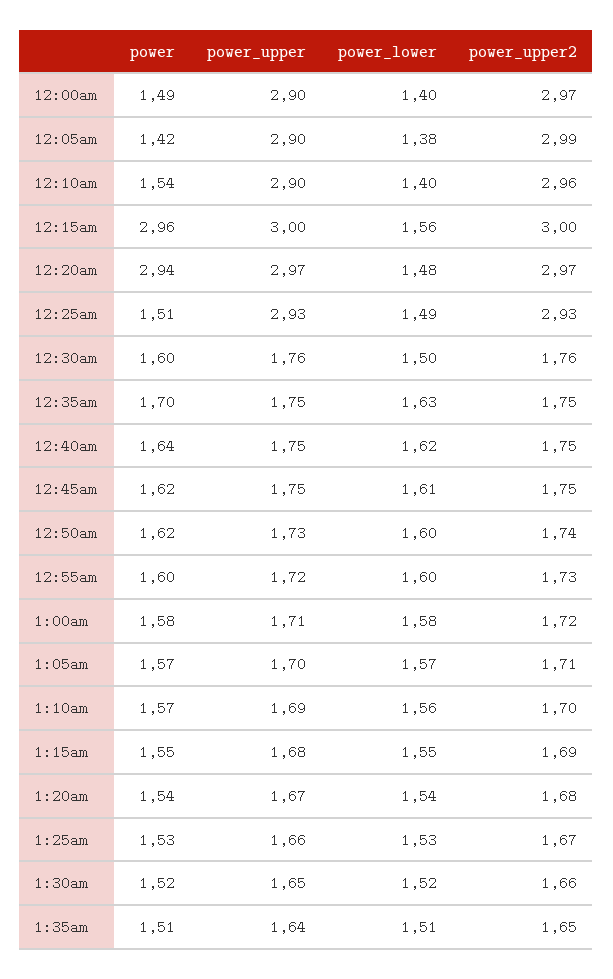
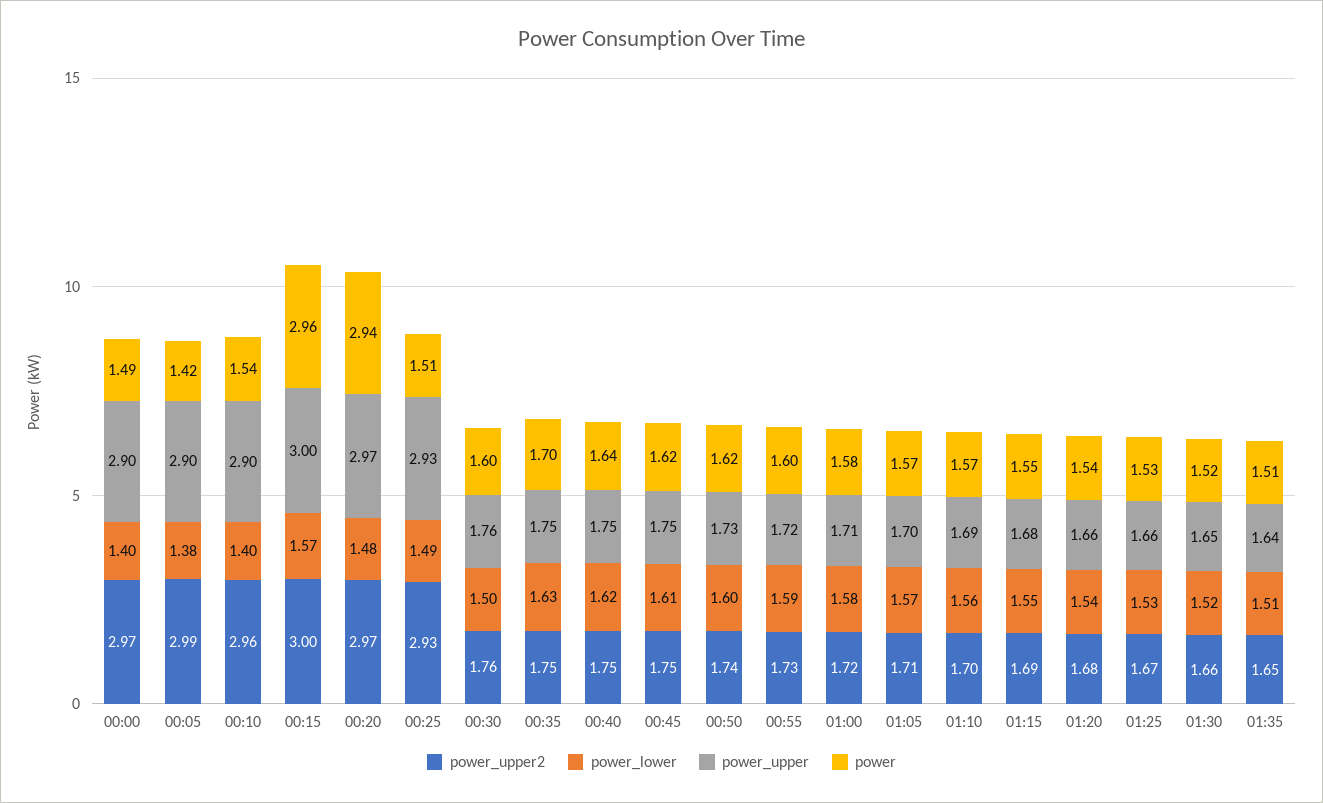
power_lower, 12:15am: 1.56 -> 1.57
power_lower, 12:55am: 1.6 -> 1.59
power_upper, 1:20am: 1.67 -> 1.66

